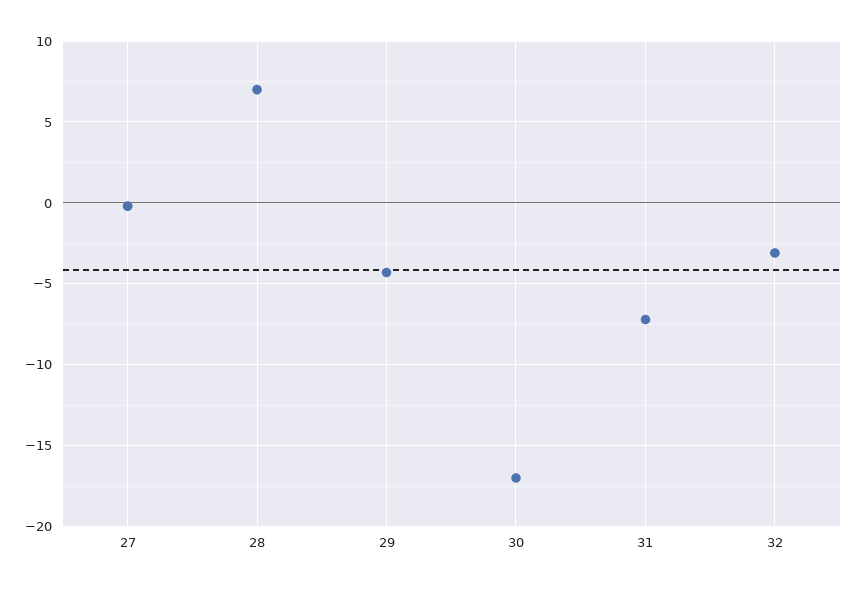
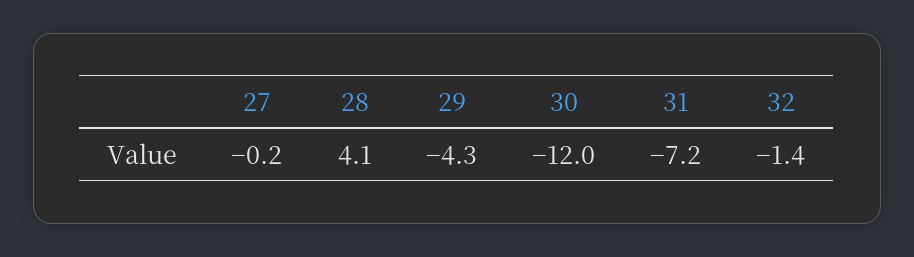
28: 7 -> 4.1
30: -17 -> -12
32: -3 -> -1.4

